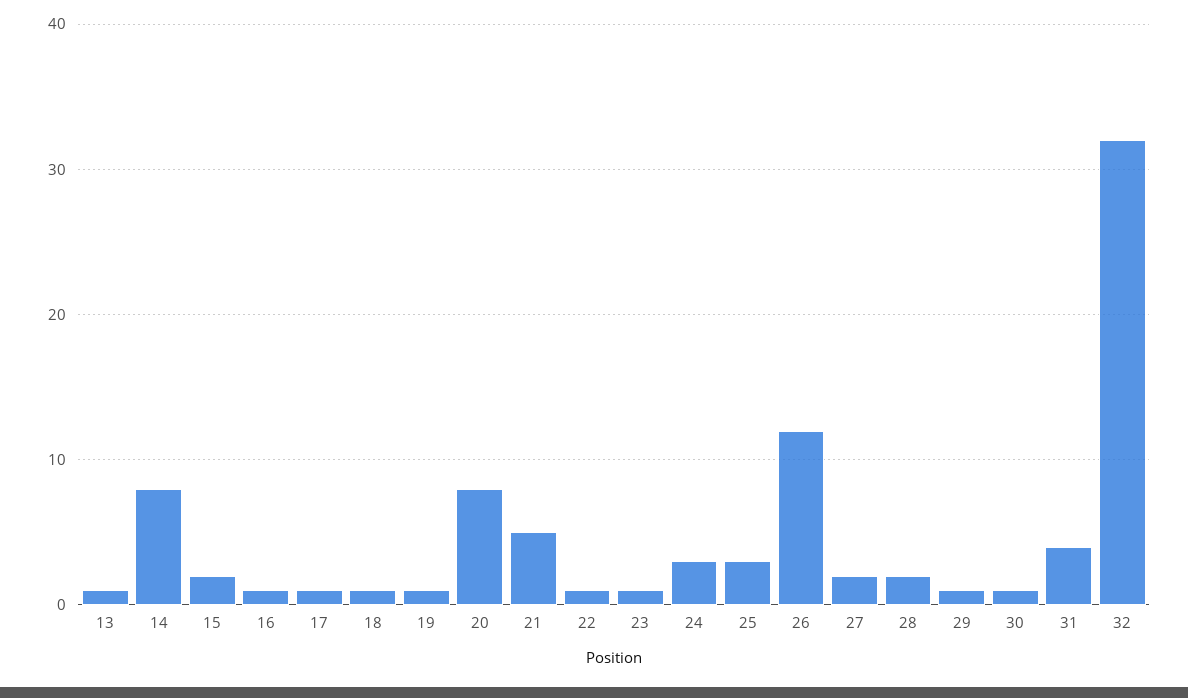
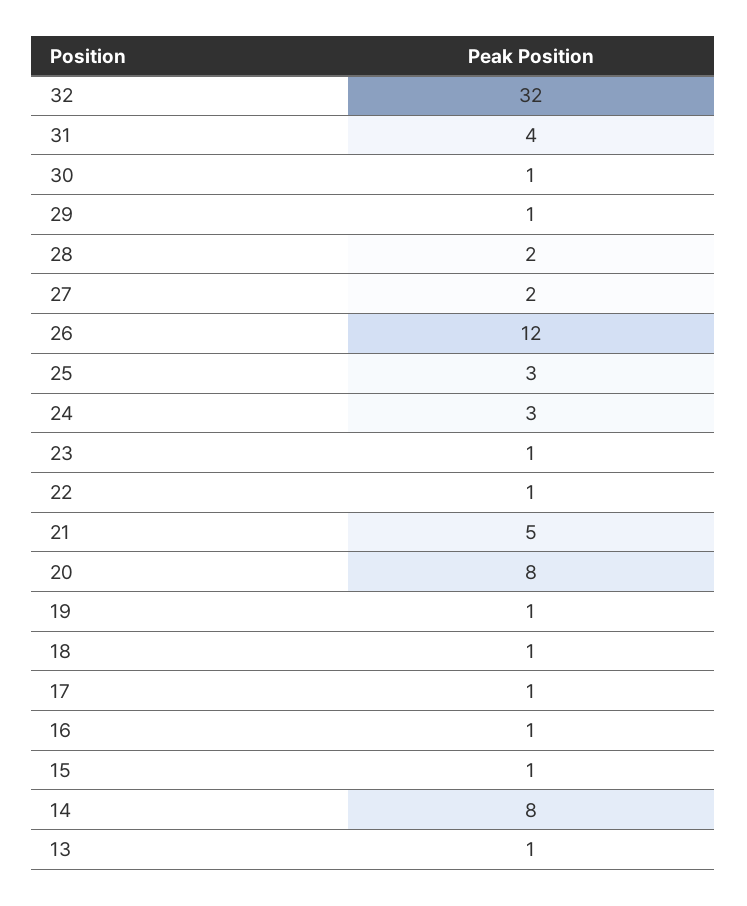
15: 2 -> 1

